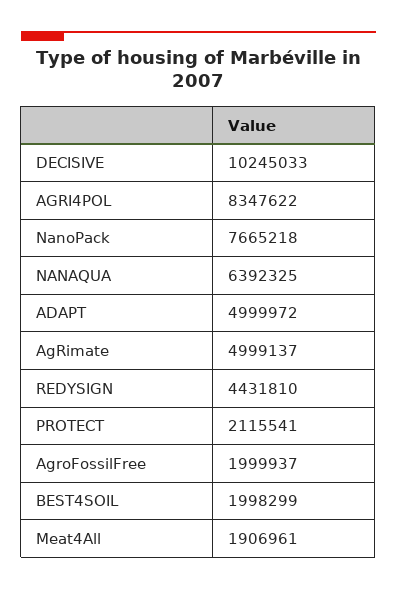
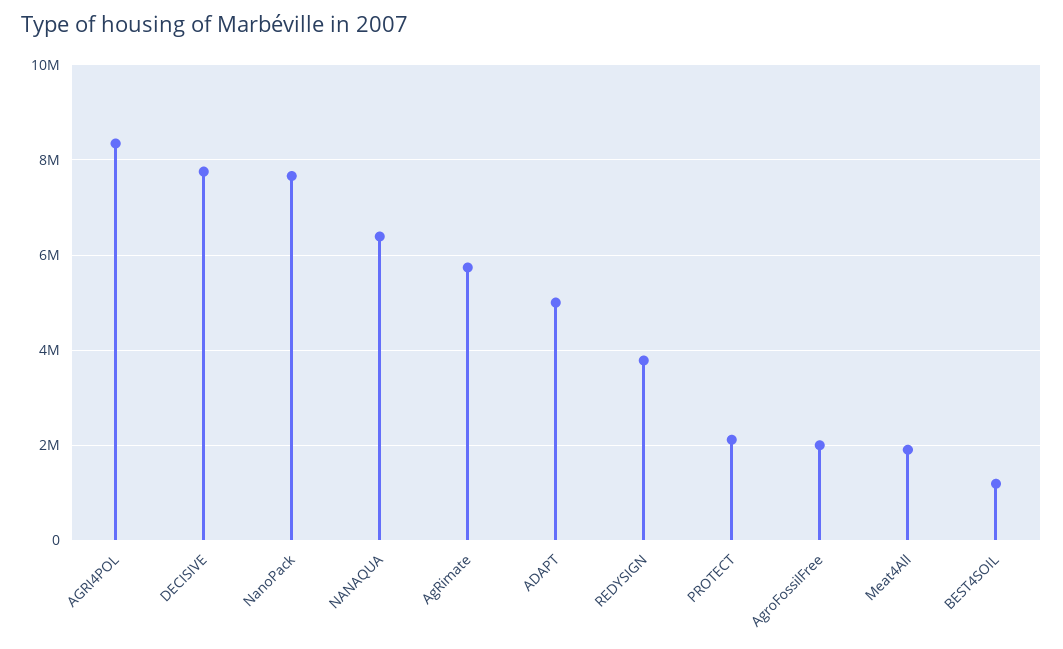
DECISIVE: 10245033 -> 7800000
AgRimate: 4999137 -> 5800000
REDYSIGN: 4431810 -> 3800000
BEST4SOIL: 1998299 -> 1200000

